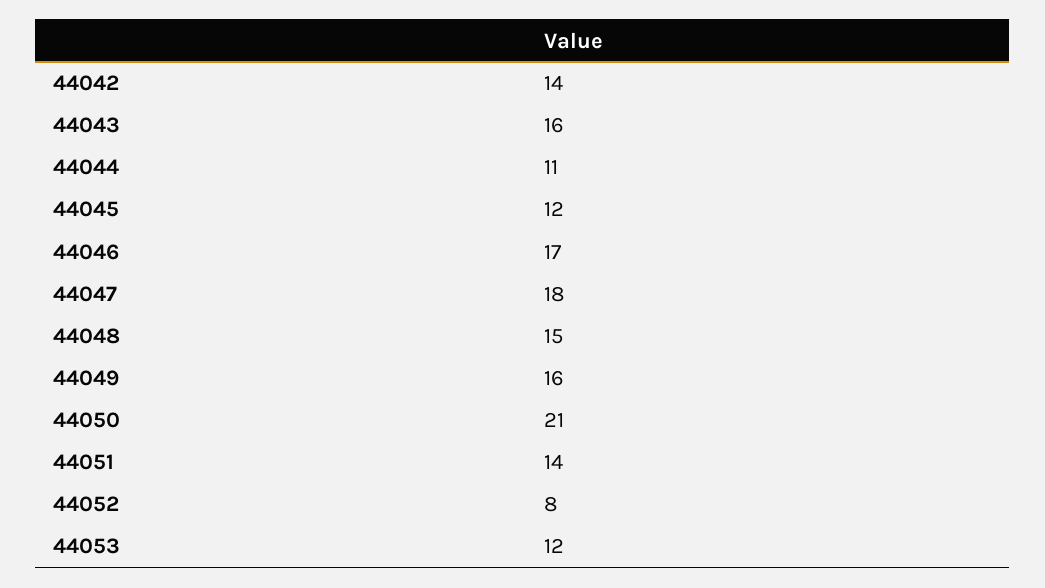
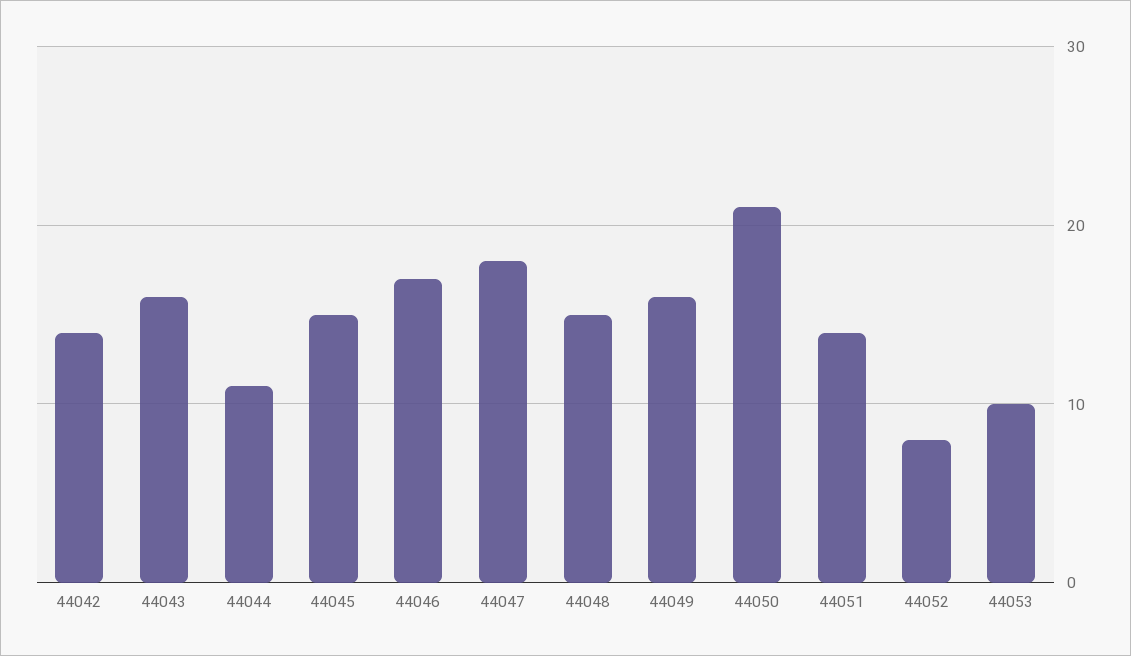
44045: 12 -> 15
44053: 12 -> 10

